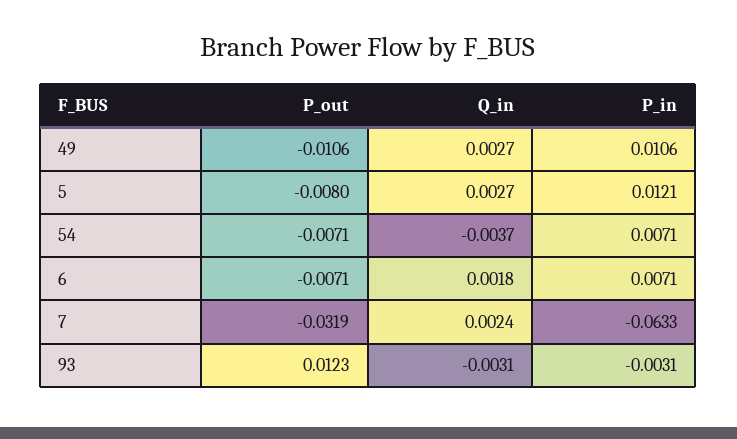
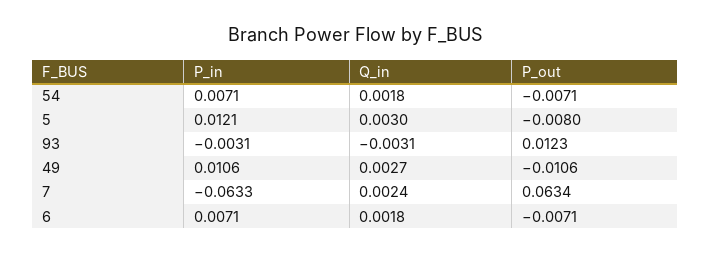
Q_in, 5: 0.0027 -> 0.003
Q_in, 54: -0.0037 -> 0.0018
P_out, 7: -0.0319 -> 0.0634

